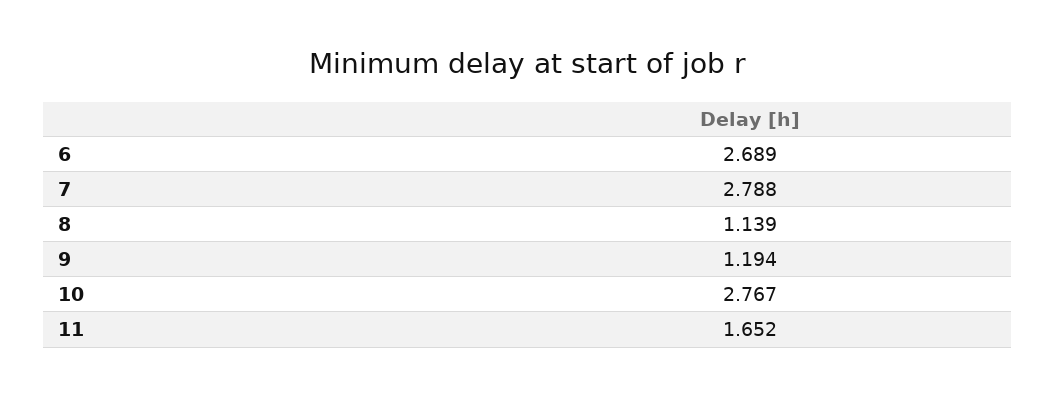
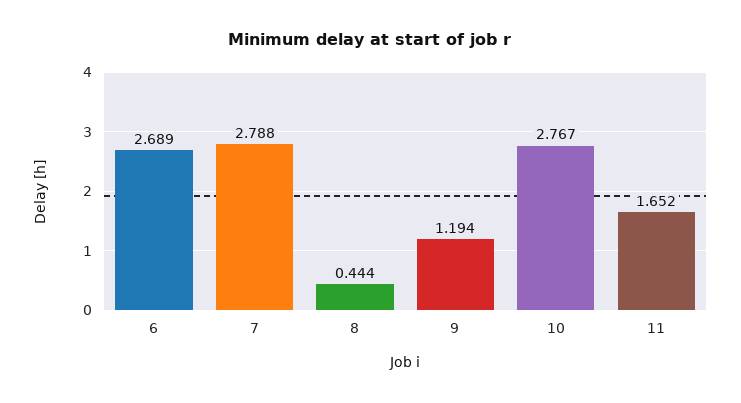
8: 1.139 -> 0.444

